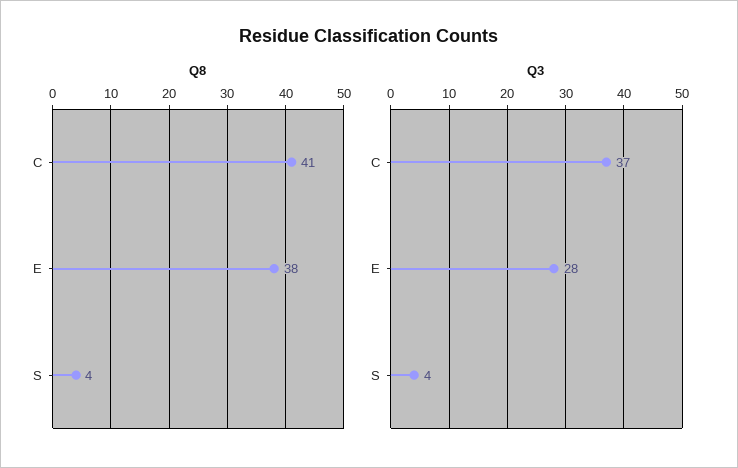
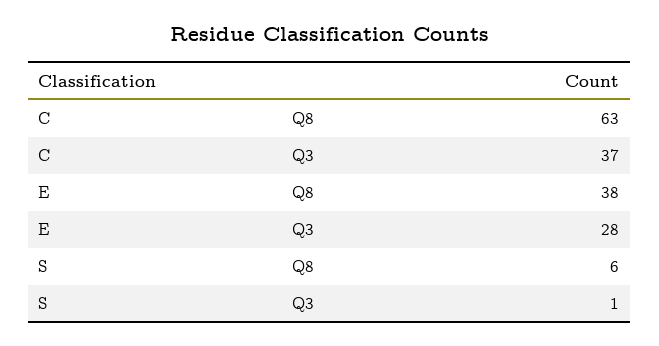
Q8, C: 41 -> 63
Q8, S: 4 -> 6
Q3, S: 4 -> 1

